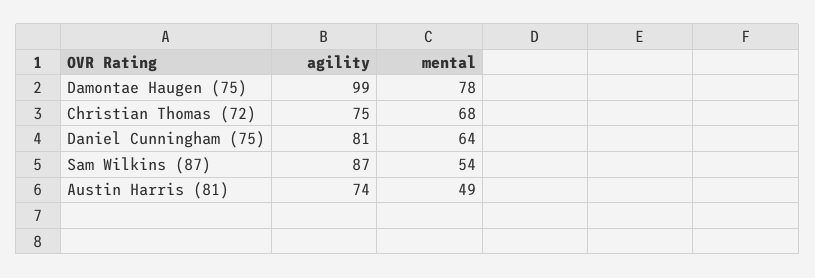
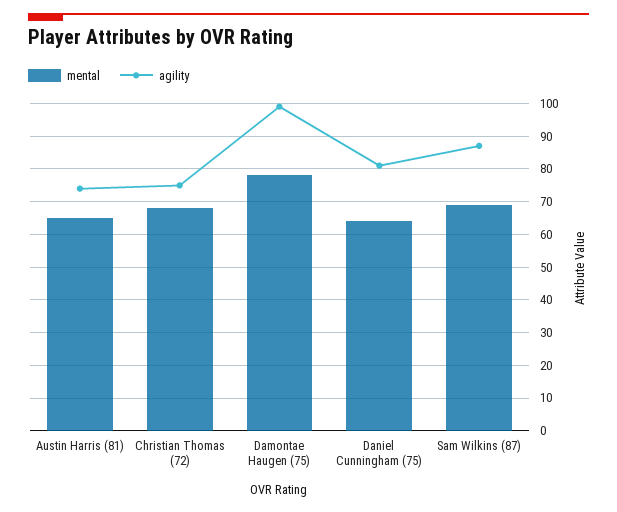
mental, Sam Wilkins (87): 54 -> 70
mental, Austin Harris (81): 49 -> 65

